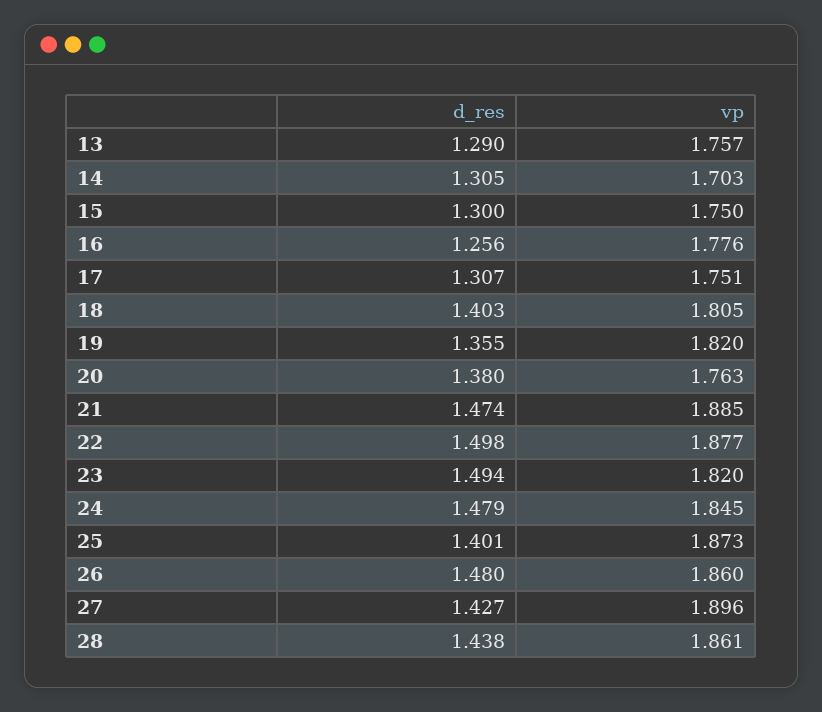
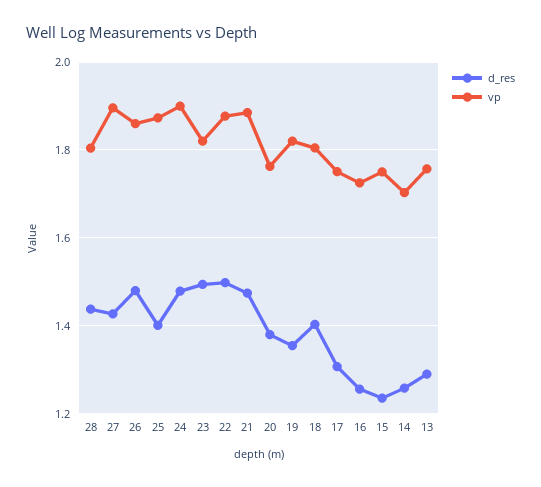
d_res, 14: 1.305 -> 1.26
d_res, 15: 1.3 -> 1.24
vp, 16: 1.776 -> 1.72
vp, 24: 1.845 -> 1.9
vp, 28: 1.861 -> 1.8

